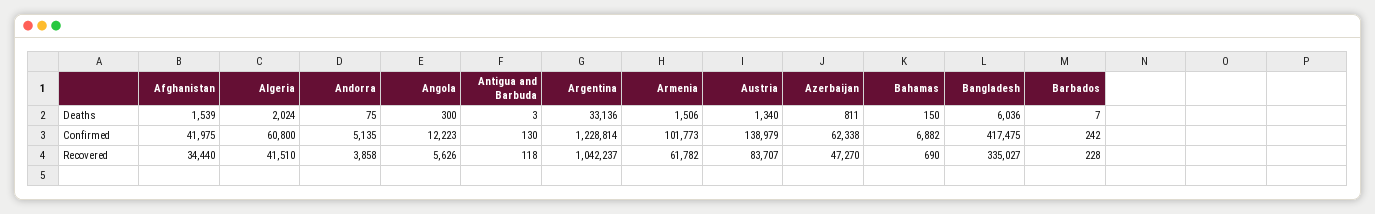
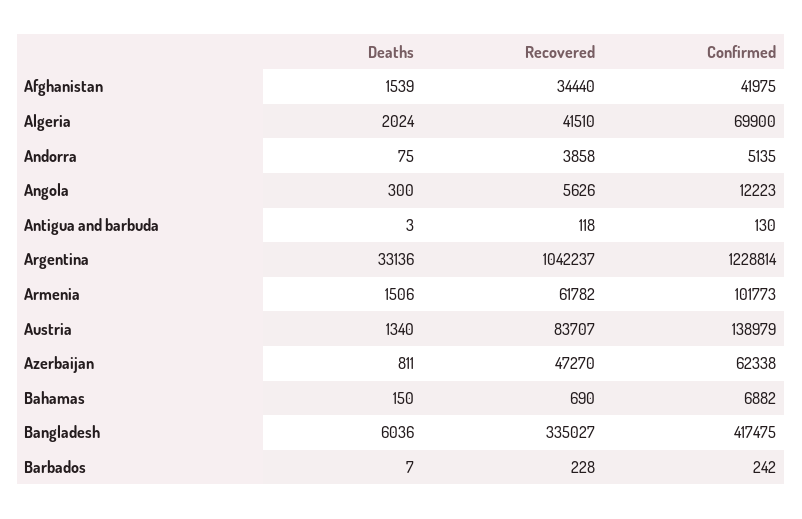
Algeria, Confirmed: 60800 -> 69900

